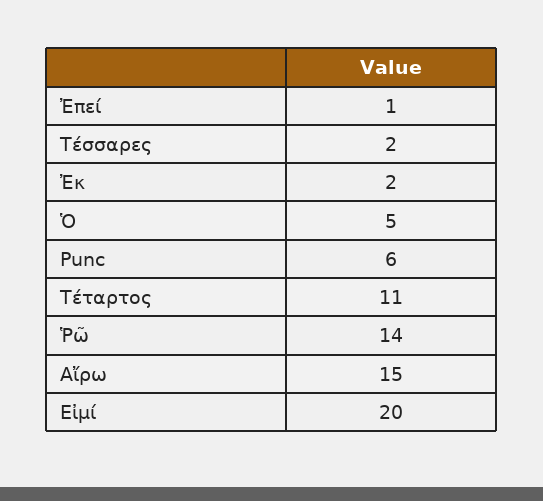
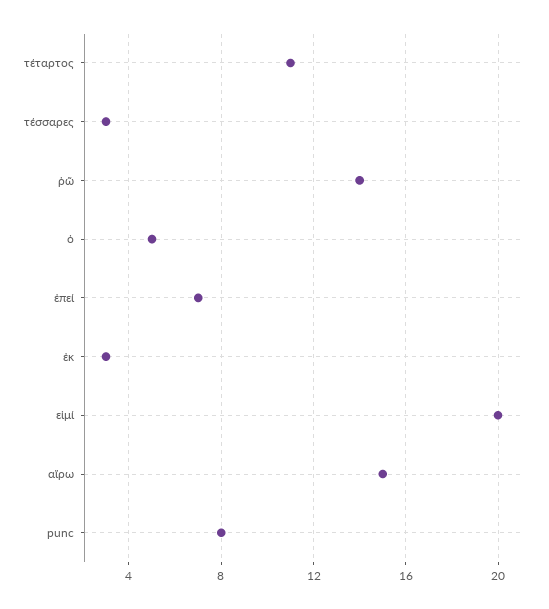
Ἐπεί: 1 -> 7
Τέσσαρες: 2 -> 3
Ἐκ: 2 -> 3
Punc: 6 -> 8

